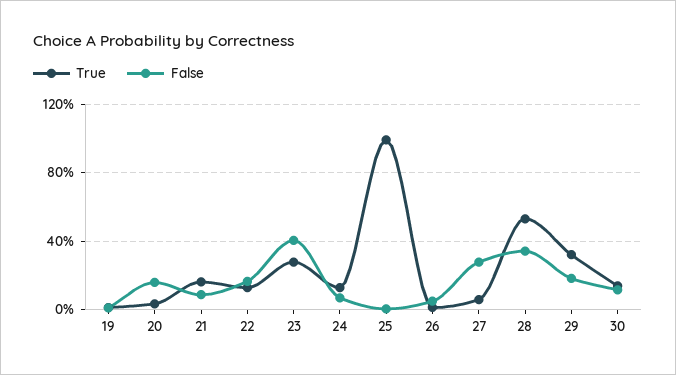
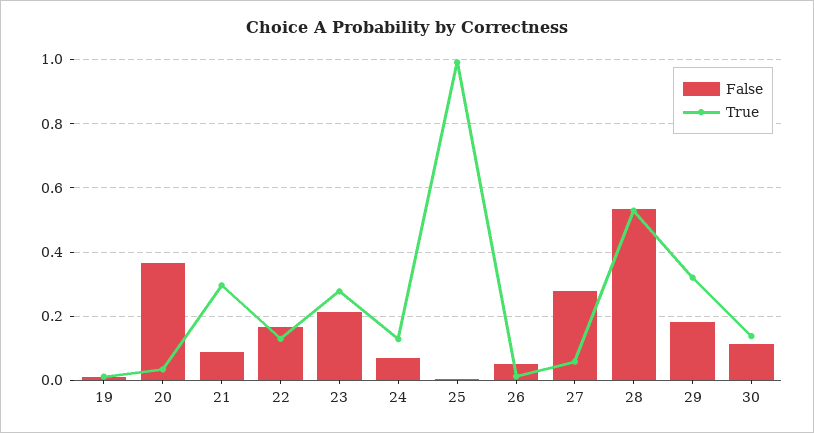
False, 20: 0.15 -> 0.36
True, 21: 0.15 -> 0.3
False, 23: 0.4 -> 0.22
False, 28: 0.35 -> 0.54

